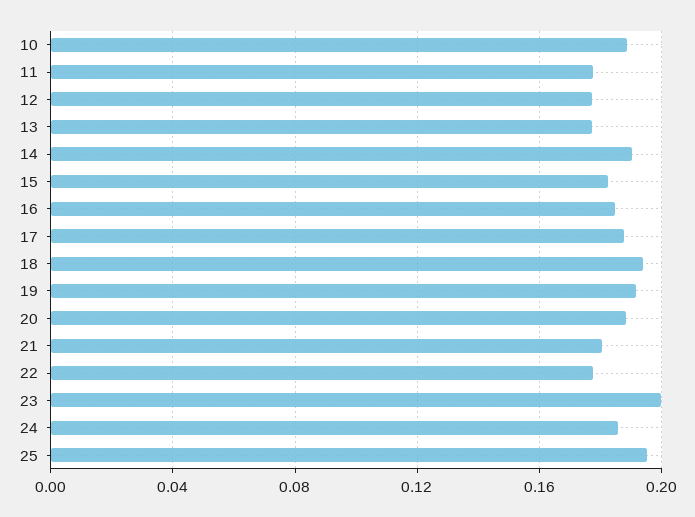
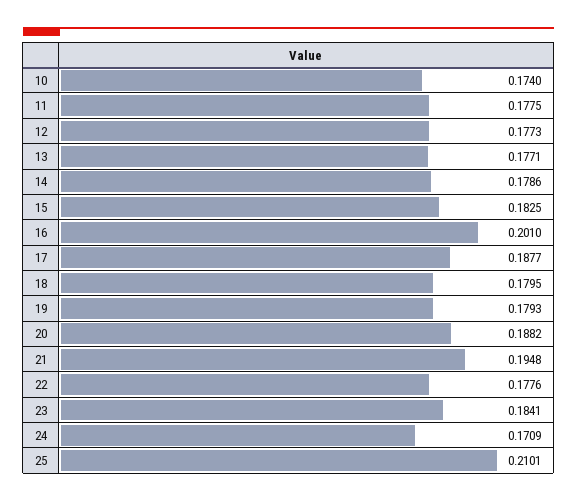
10: 0.19 -> 0.174
14: 0.19 -> 0.1786
16: 0.185 -> 0.201
18: 0.195 -> 0.1795
19: 0.19 -> 0.1793
21: 0.18 -> 0.1948
23: 0.2 -> 0.1841
24: 0.185 -> 0.1709
25: 0.195 -> 0.2101

